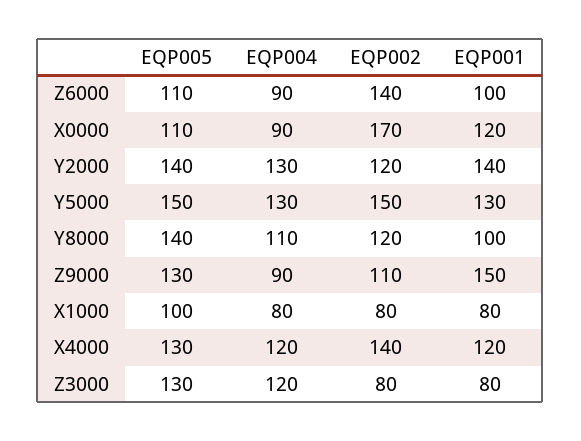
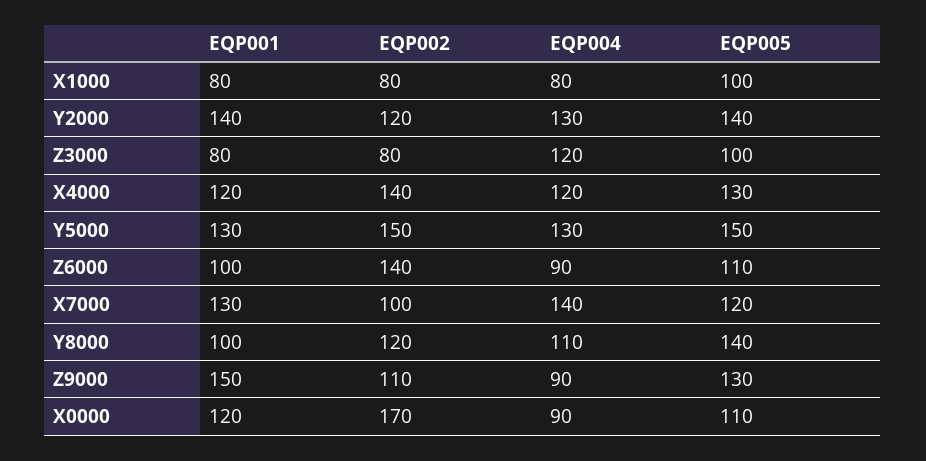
EQP005, Z3000: 130 -> 100
EQP001, X7000: none -> 130
EQP002, X7000: none -> 100
EQP004, X7000: none -> 140
EQP005, X7000: none -> 120

